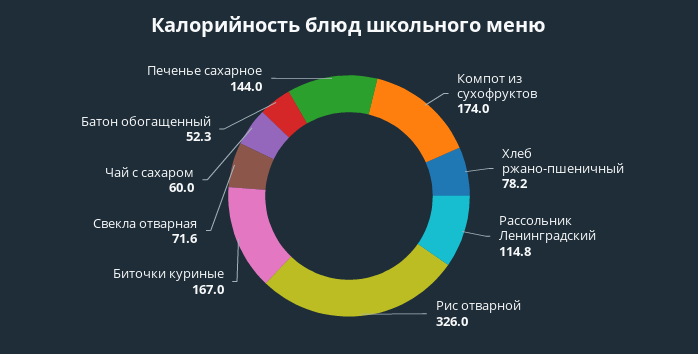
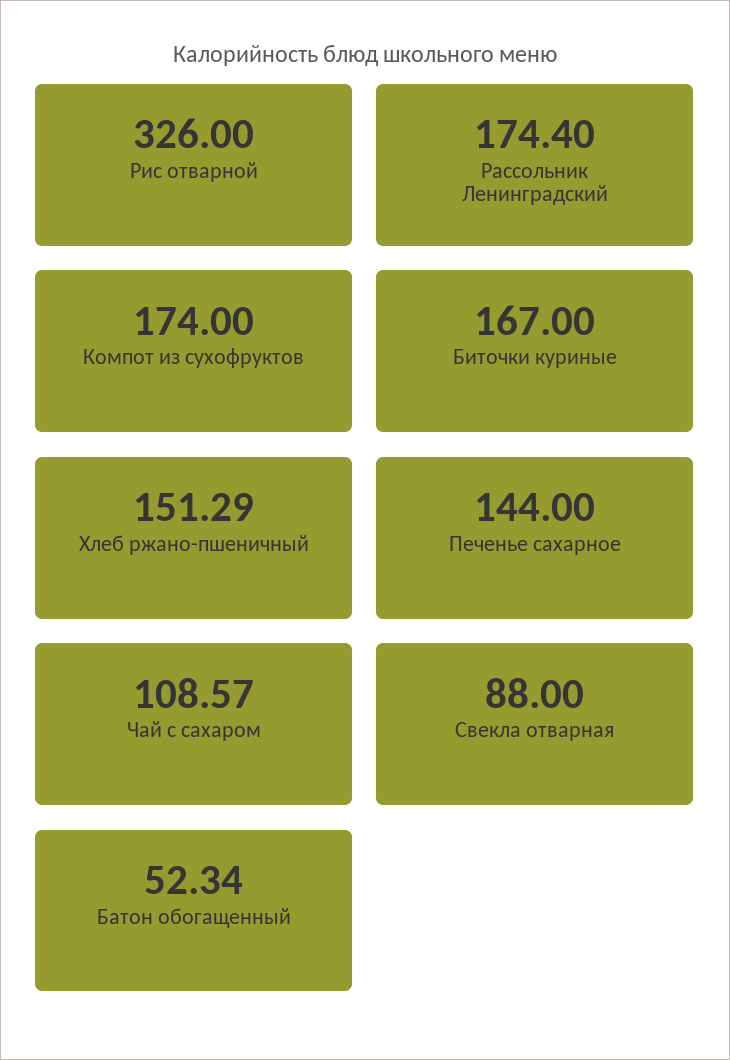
Хлеб ржано-пшеничный: 78.2 -> 151.29
Рассольник Ленинградский: 114.8 -> 174.4
Свекла отварная: 71.6 -> 88
Чай с сахаром: 60 -> 108.57

